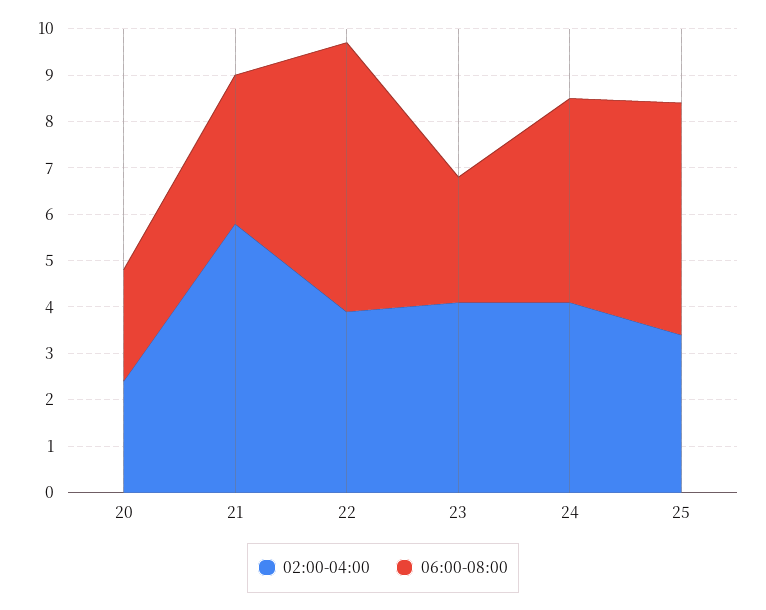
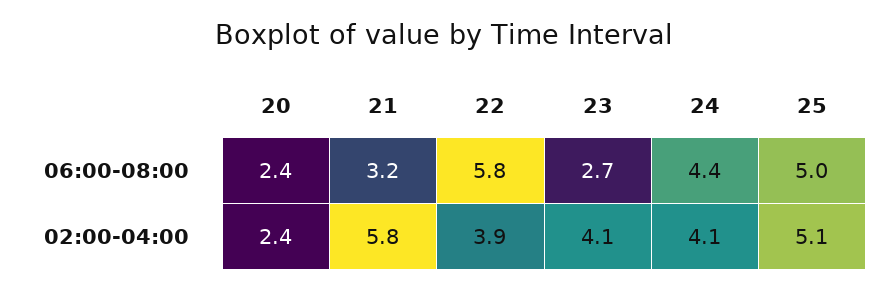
02:00-04:00, 25: 3.5 -> 5.1

